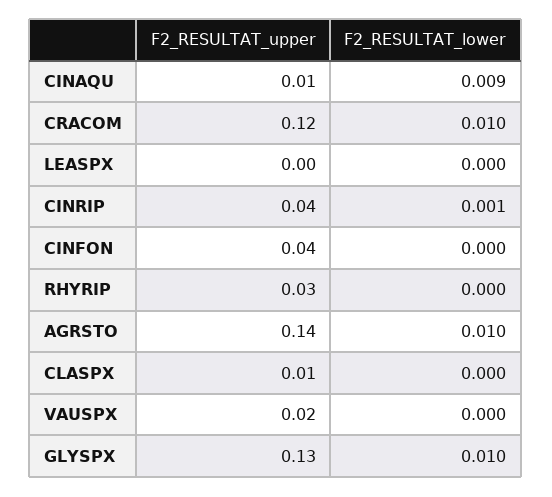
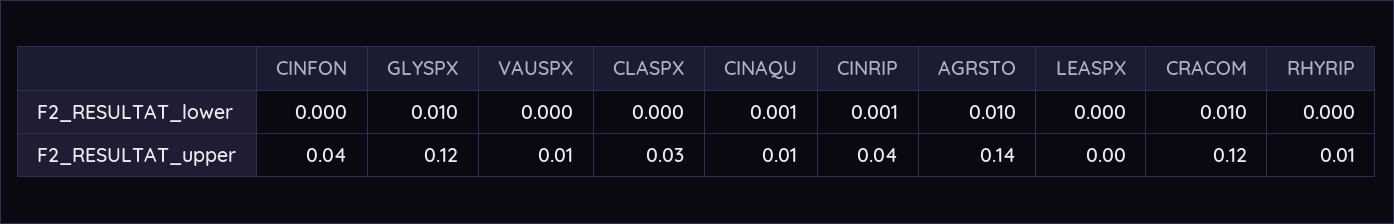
F2_RESULTAT_lower, CINAQU: 0.009 -> 0.001
F2_RESULTAT_upper, RHYRIP: 0.03 -> 0.01
F2_RESULTAT_upper, CLASPX: 0.01 -> 0.03
F2_RESULTAT_upper, VAUSPX: 0.02 -> 0.01
F2_RESULTAT_upper, GLYSPX: 0.13 -> 0.12

